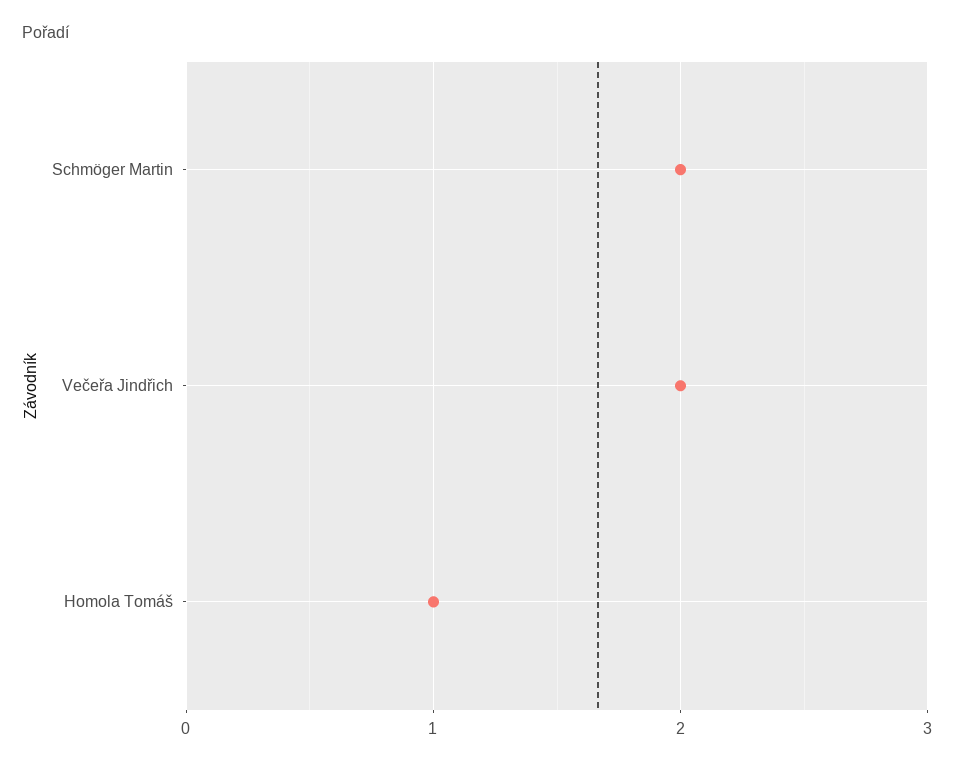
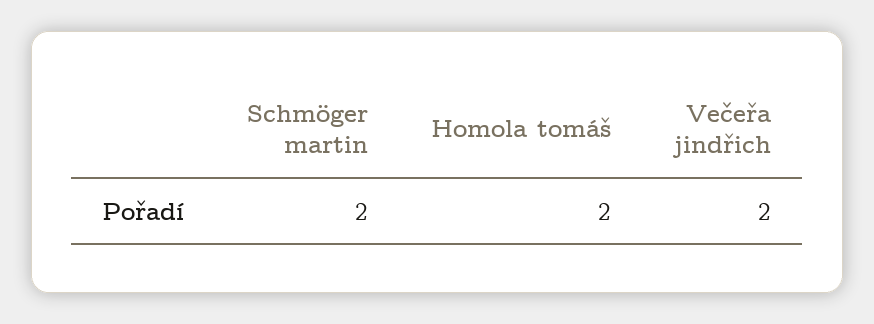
Homola Tomáš: 1 -> 2

